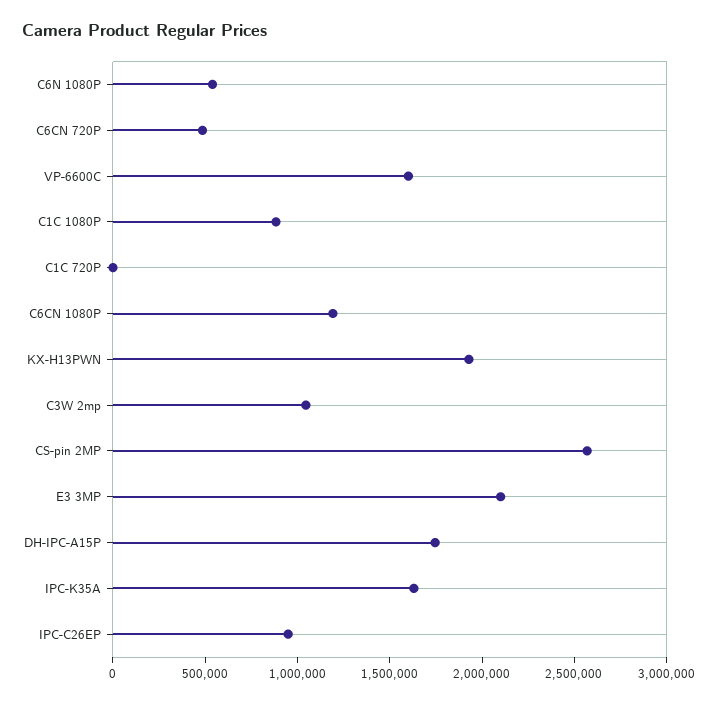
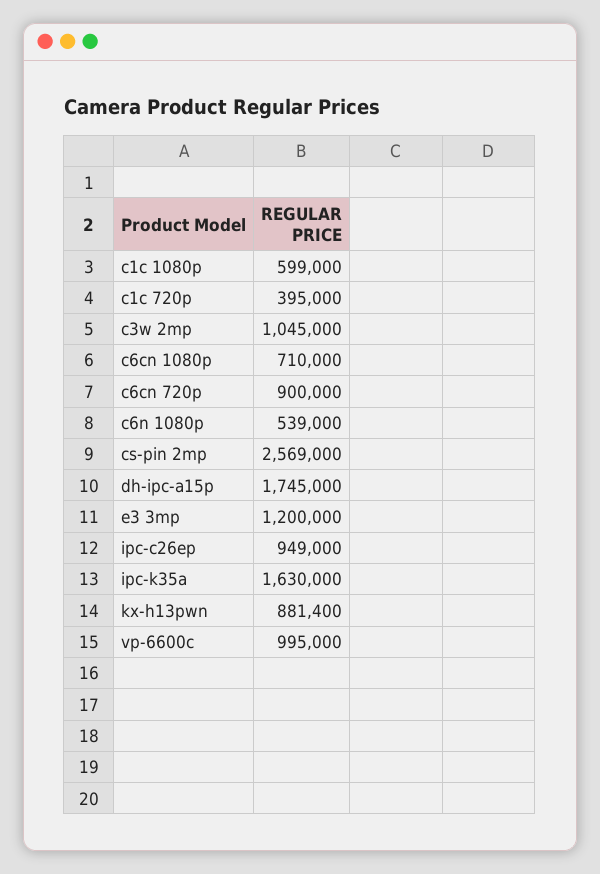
C6CN 720P: 500000 -> 900000
VP-6600C: 1600000 -> 995000
C1C 1080P: 900000 -> 599000
C1C 720P: 0 -> 395000
C6CN 1080P: 1200000 -> 710000
KX-H13PWN: 1900000 -> 881400
E3 3MP: 2100000 -> 1200000

